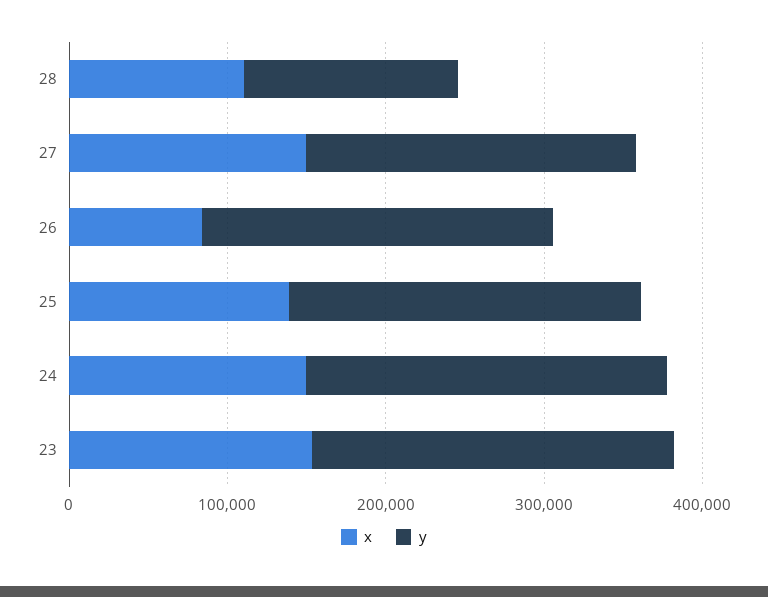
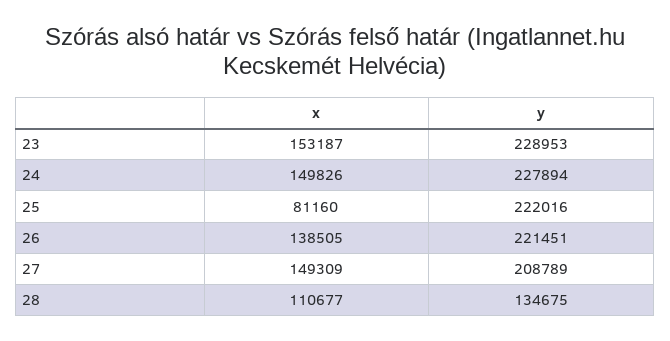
x, 26: 80000 -> 138505
x, 25: 140000 -> 81160

